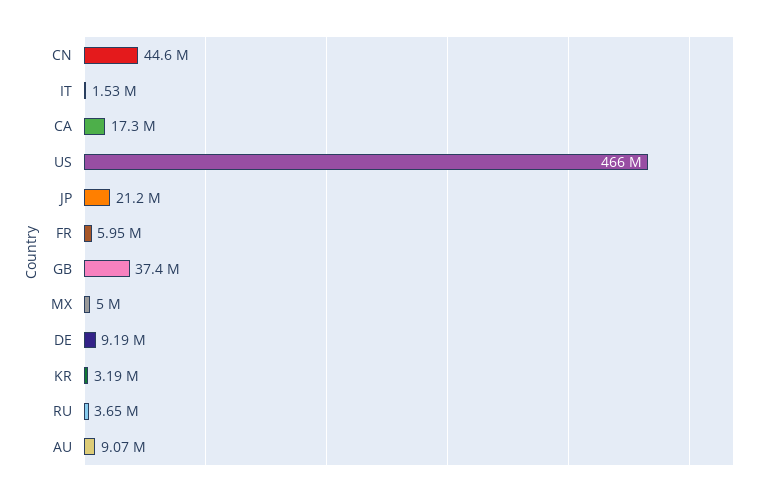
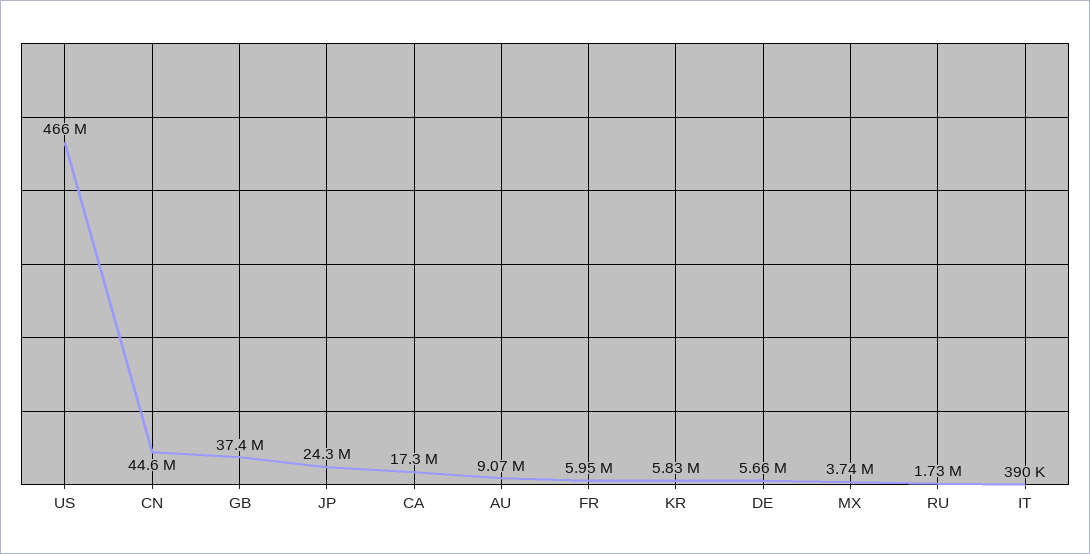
IT: 1530000 -> 390000
JP: 21200000 -> 24300000
MX: 5000000 -> 3740000
DE: 9190000 -> 5660000
KR: 3190000 -> 5830000
RU: 3650000 -> 1730000

